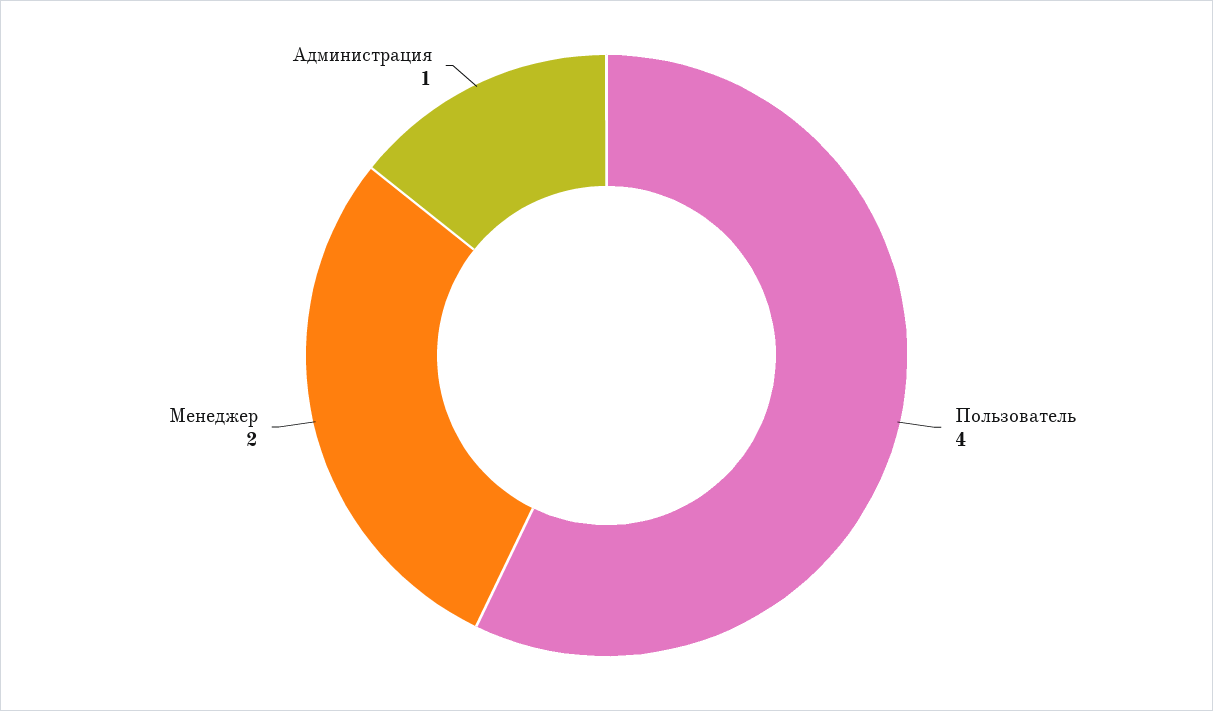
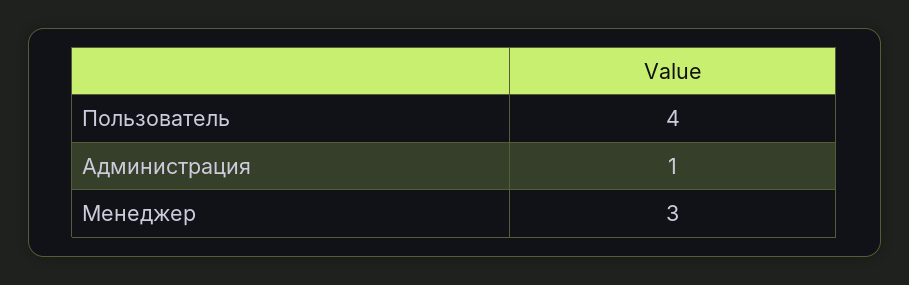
Менеджер: 2 -> 3

